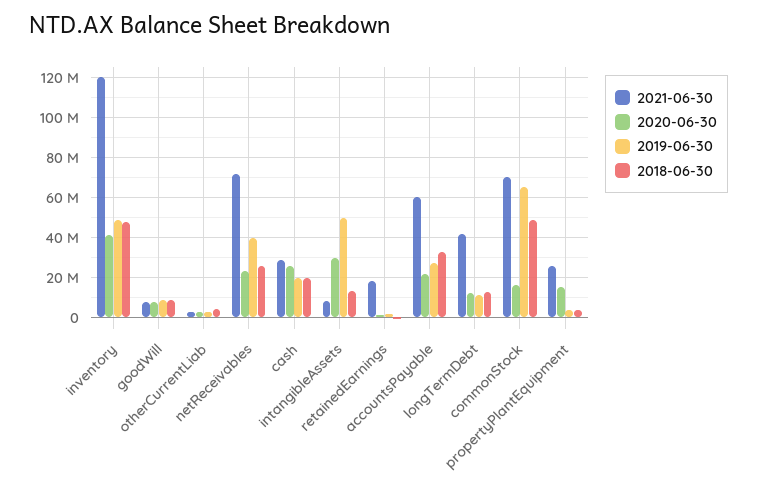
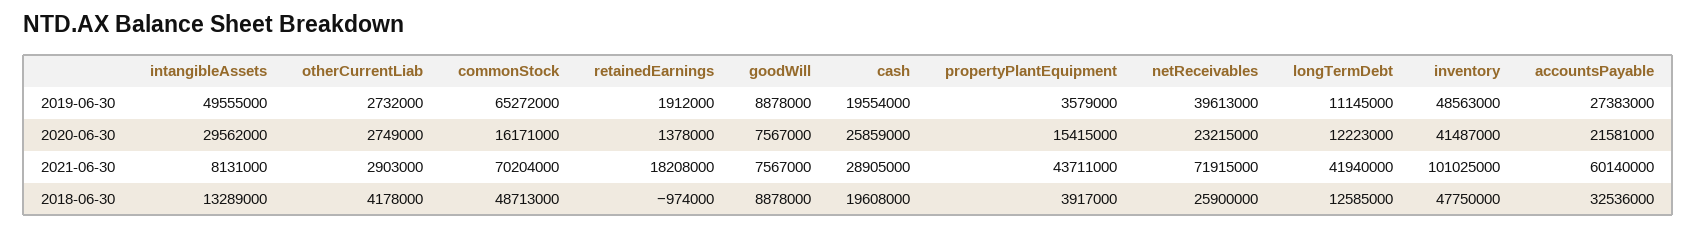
2021-06-30, inventory: 120000000 -> 101025000
2021-06-30, propertyPlantEquipment: 25000000 -> 43711000

